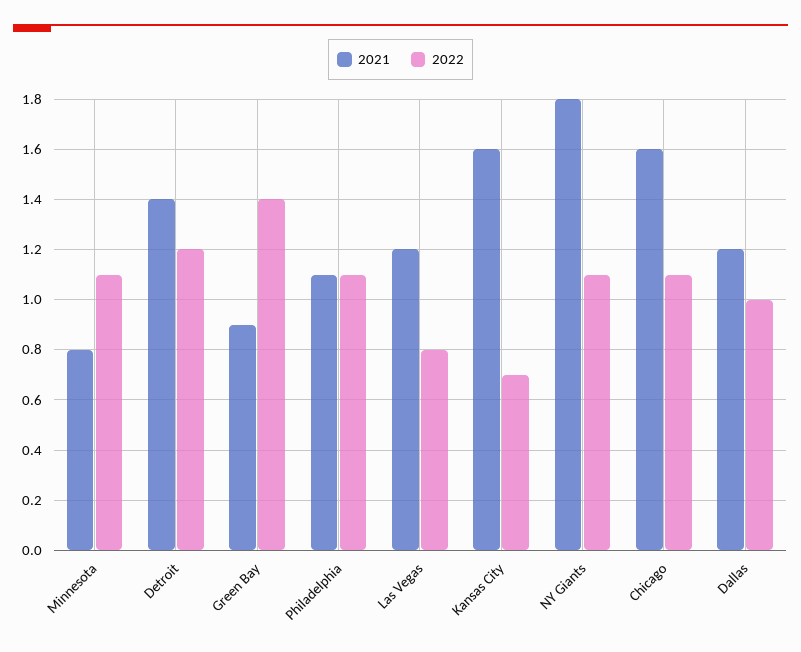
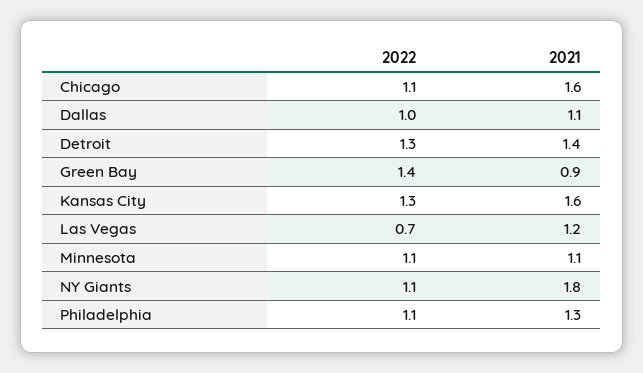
2021, Minnesota: 0.8 -> 1.1
2022, Detroit: 1.2 -> 1.3
2021, Philadelphia: 1.1 -> 1.3
2022, Las Vegas: 0.8 -> 0.7
2022, Kansas City: 0.7 -> 1.3
2021, Dallas: 1.2 -> 1.1

